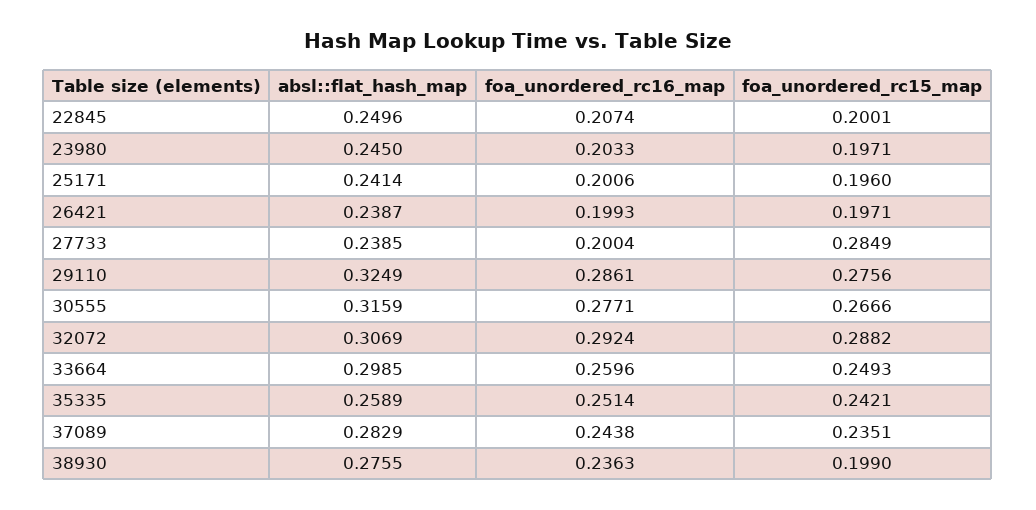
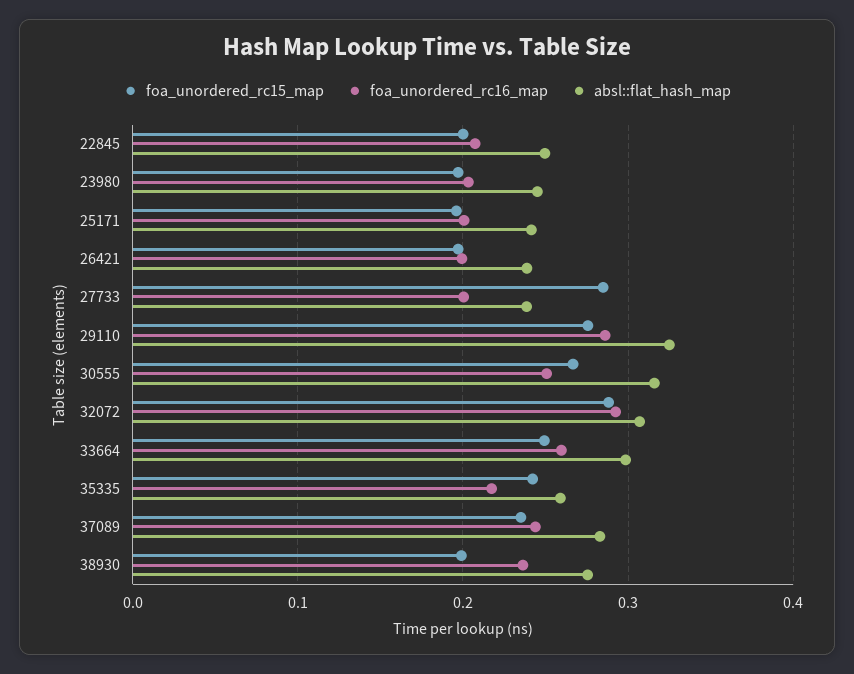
foa_unordered_rc16_map, 30555: 0.2771 -> 0.25
foa_unordered_rc16_map, 35335: 0.2514 -> 0.22

